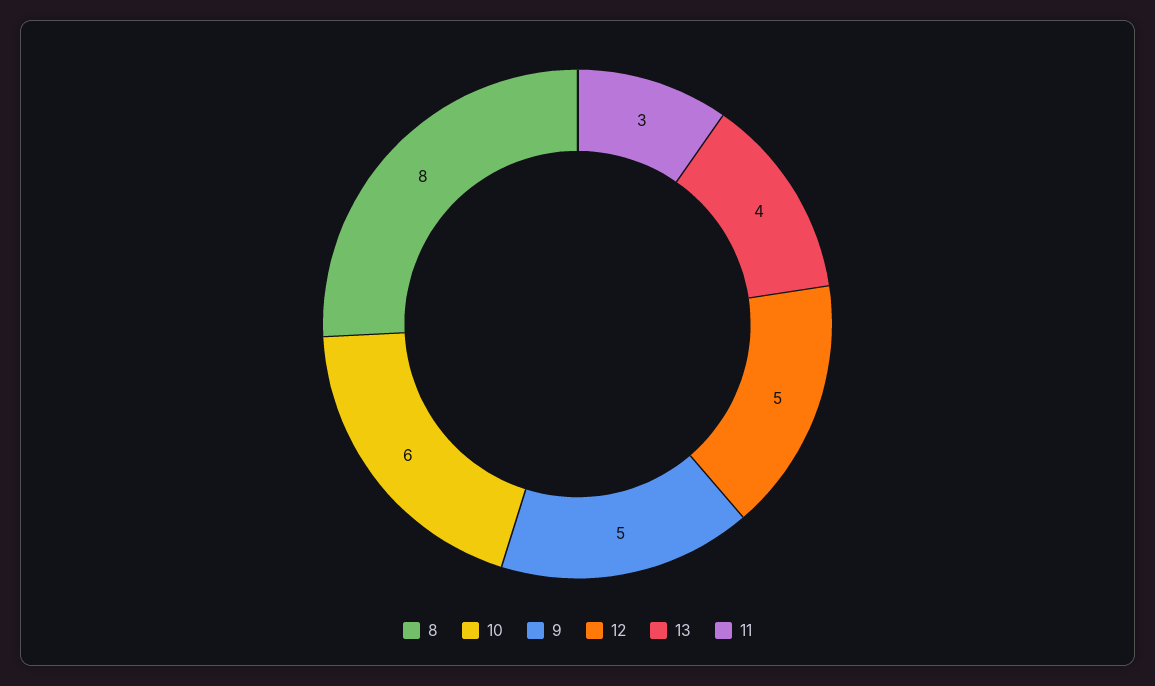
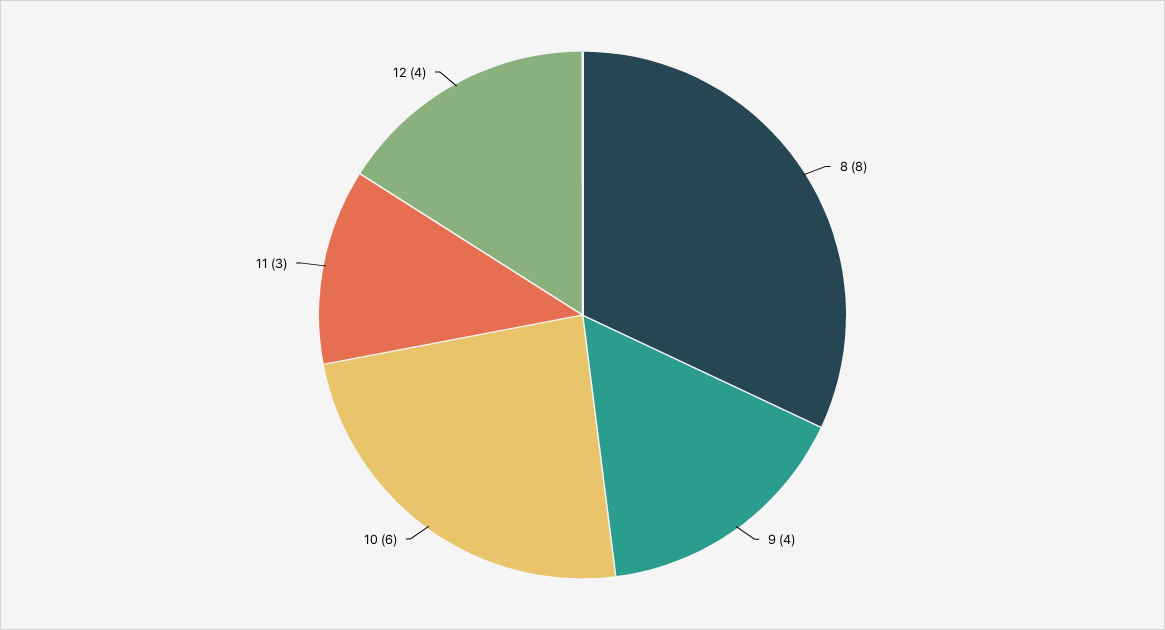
9: 5 -> 4
12: 5 -> 4
13: 4 -> none

